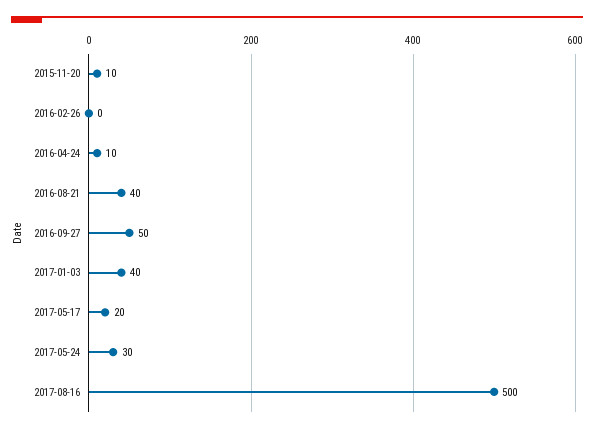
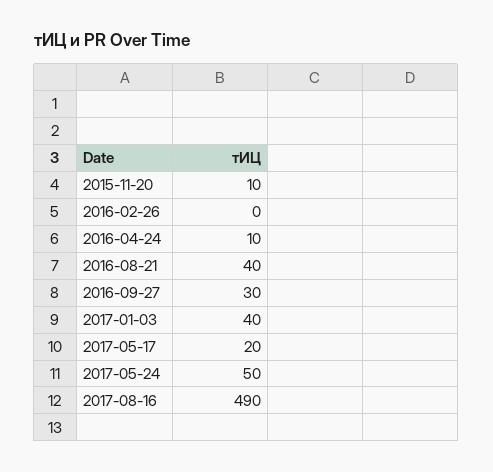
2016-09-27: 50 -> 30
2017-05-24: 30 -> 50
2017-08-16: 500 -> 490

